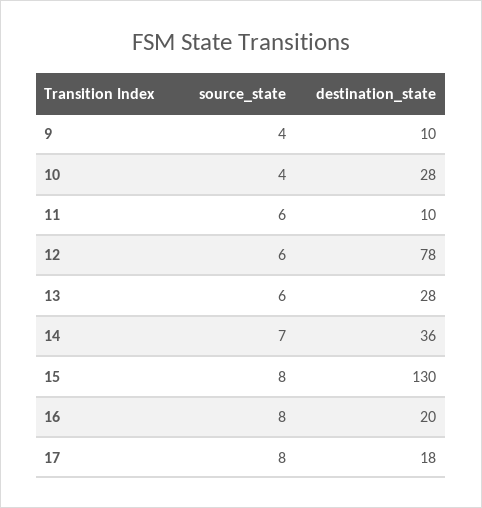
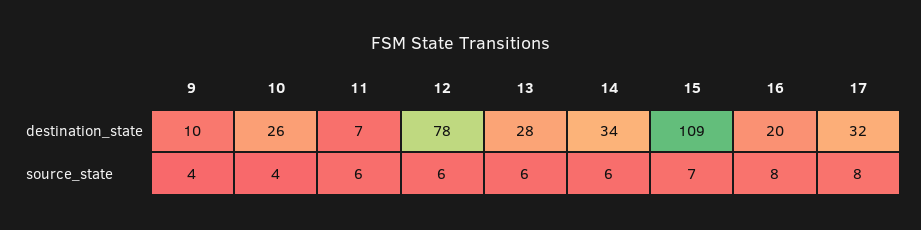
destination_state, 10: 28 -> 26
destination_state, 11: 10 -> 7
source_state, 14: 7 -> 6
destination_state, 14: 36 -> 34
source_state, 15: 8 -> 7
destination_state, 15: 130 -> 109
destination_state, 17: 18 -> 32

